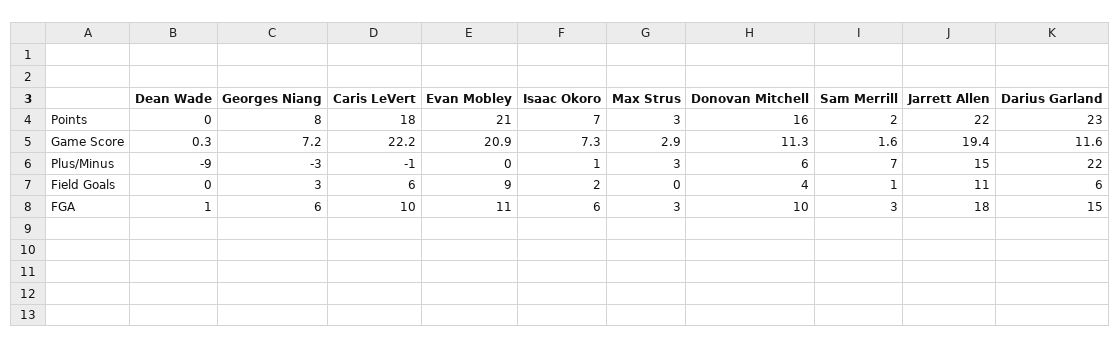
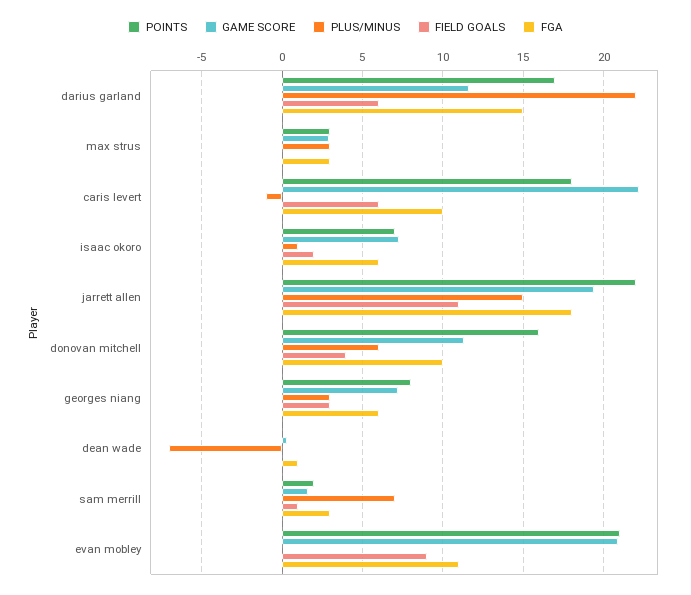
Points, Darius Garland: 23 -> 17
Plus/Minus, Dean Wade: -9 -> -7
Plus/Minus, Georges Niang: -3 -> 3

